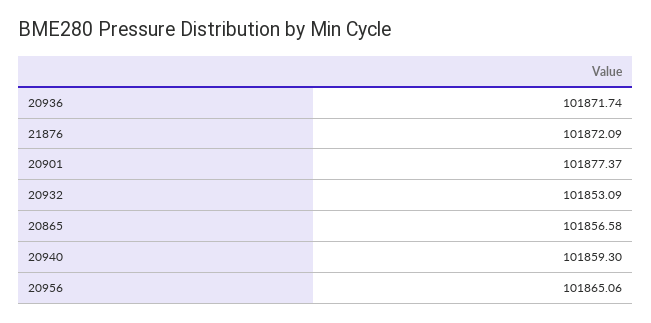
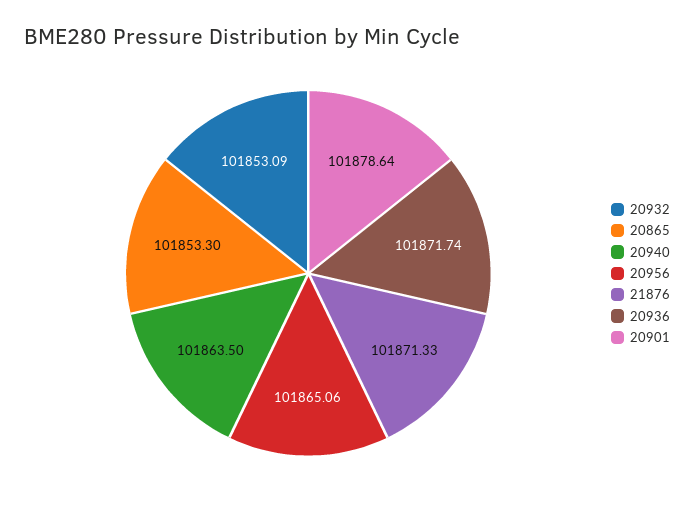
21876: 101872.09 -> 101871.33
20901: 101877.37 -> 101878.64
20865: 101856.58 -> 101853.3
20940: 101859.3 -> 101863.5

